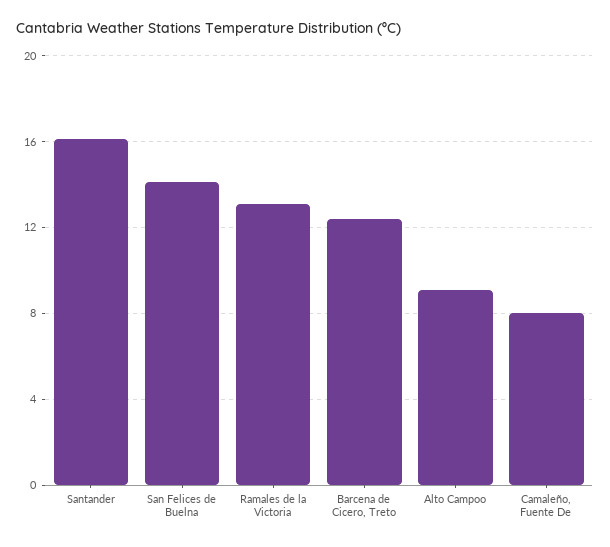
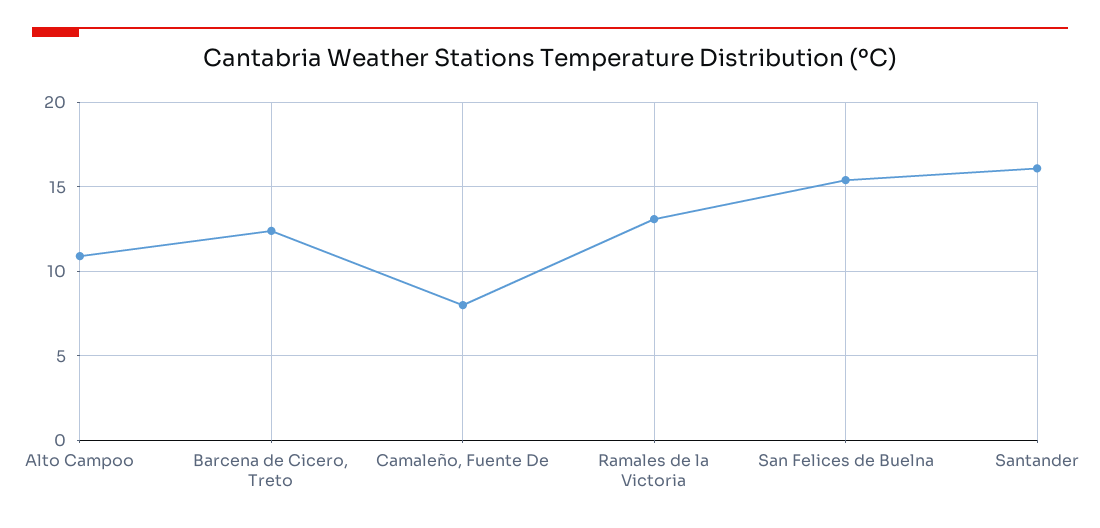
San Felices de Buelna: 14 -> 15.5
Alto Campoo: 9 -> 11

